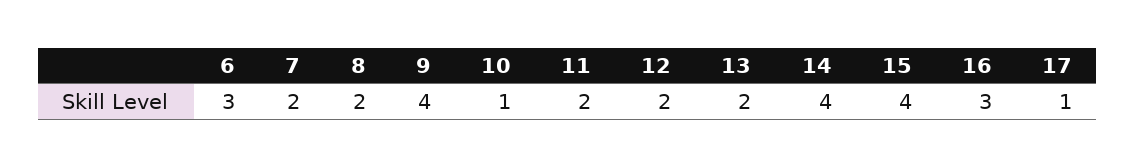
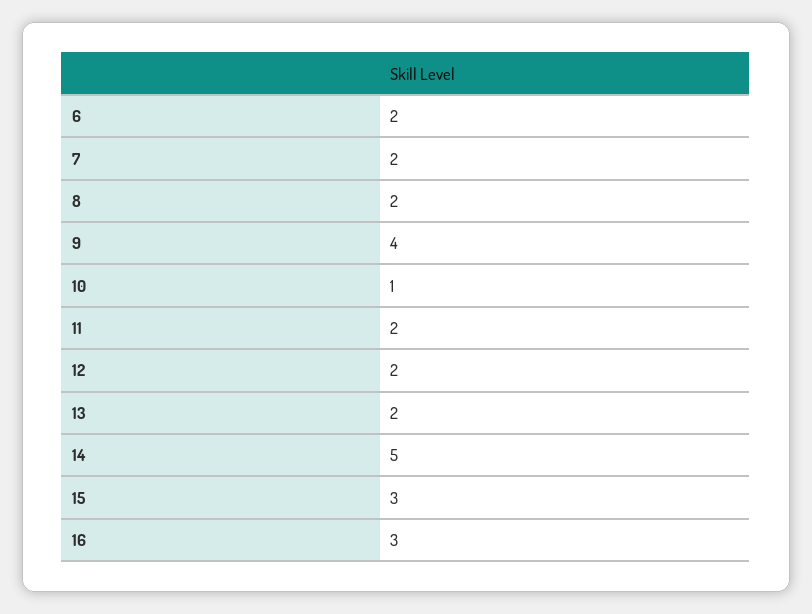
6: 3 -> 2
14: 4 -> 5
15: 4 -> 3
17: 1 -> none

